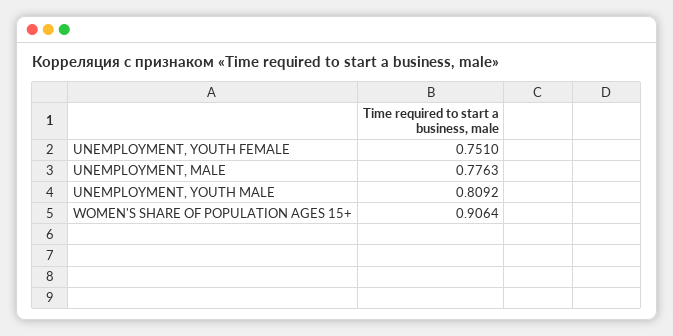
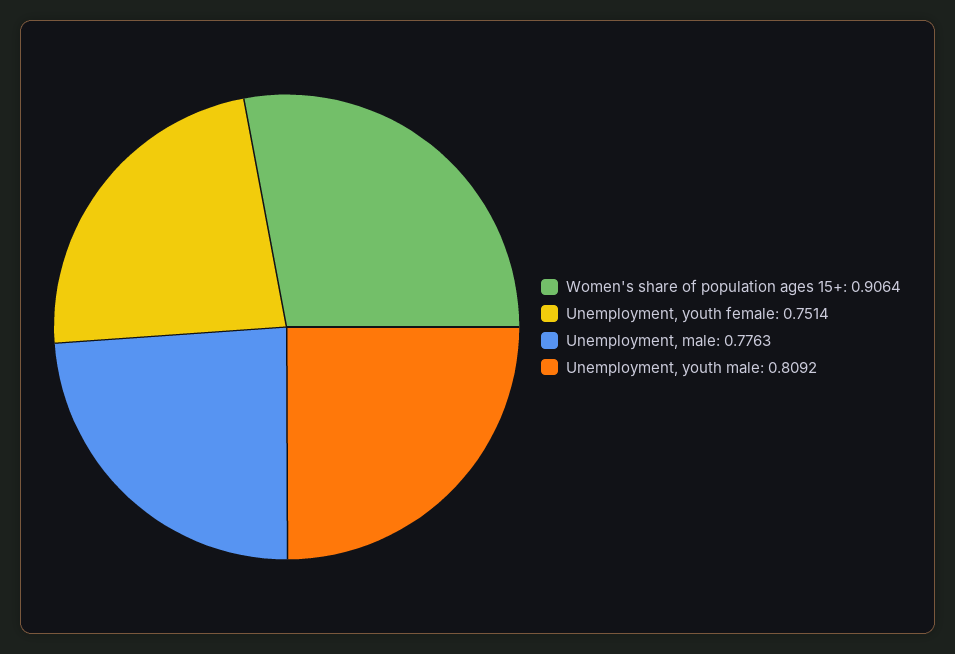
UNEMPLOYMENT, YOUTH FEMALE: 0.751 -> 0.7514

